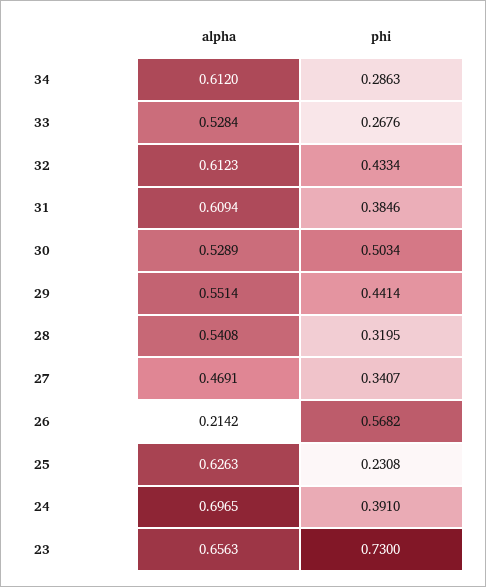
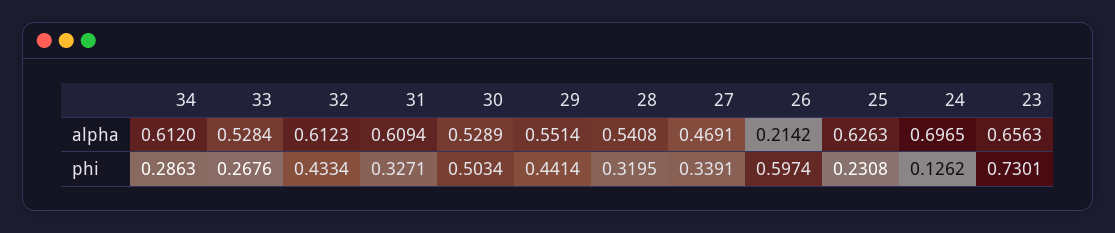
phi, 31: 0.3846 -> 0.3271
phi, 27: 0.3407 -> 0.3391
phi, 26: 0.5682 -> 0.5974
phi, 24: 0.391 -> 0.1262
phi, 23: 0.73 -> 0.7301

